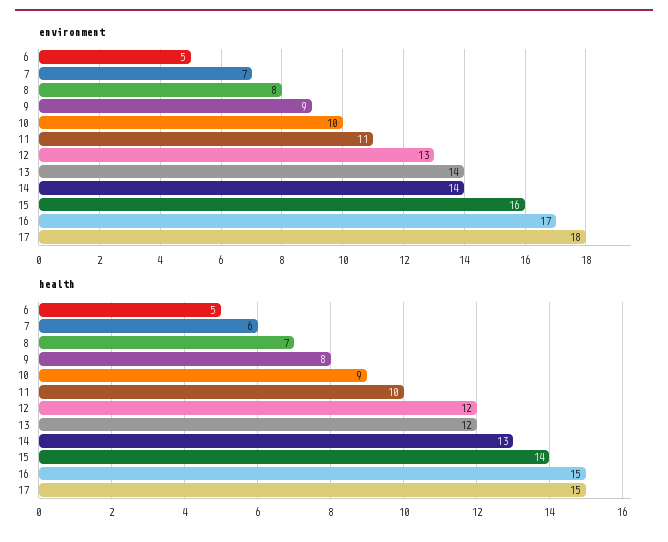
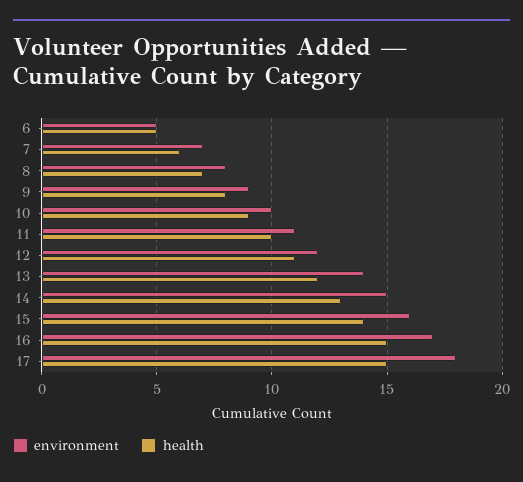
environment, 12: 13 -> 12
environment, 14: 14 -> 15
health, 12: 12 -> 11

